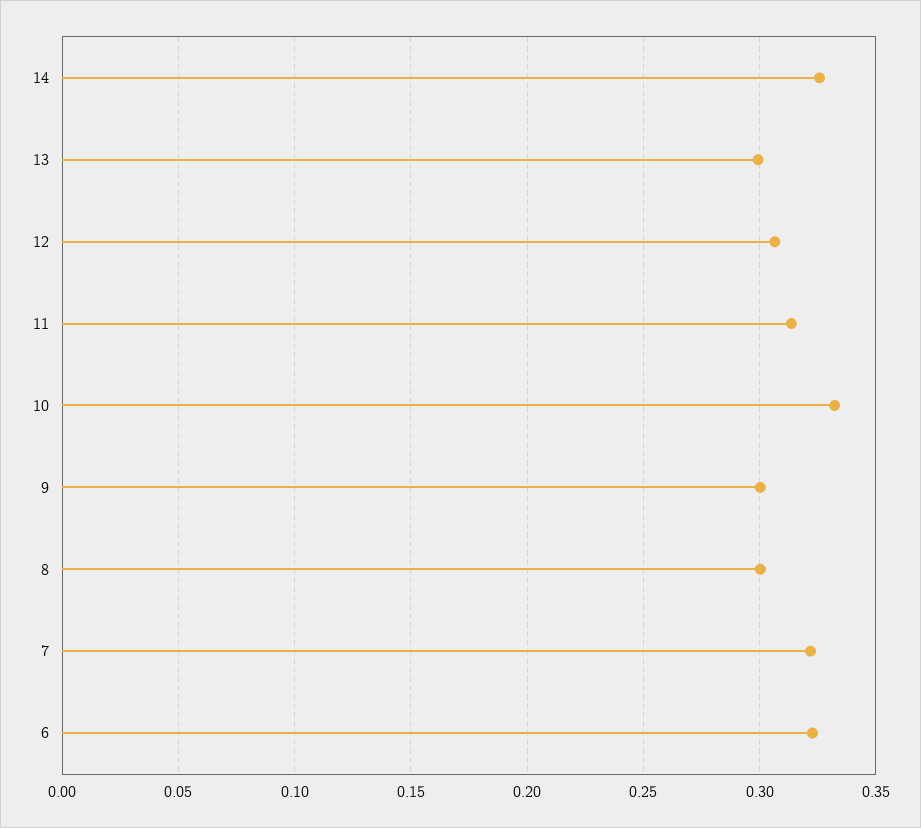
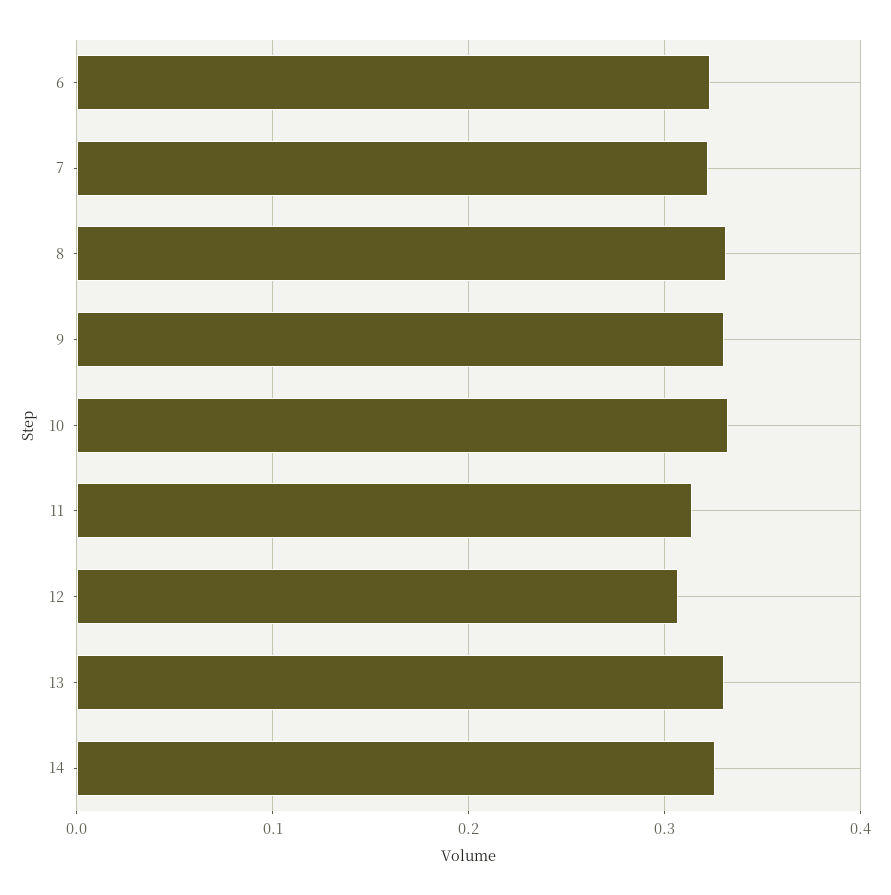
13: 0.3 -> 0.33
9: 0.3 -> 0.33
8: 0.3 -> 0.33

